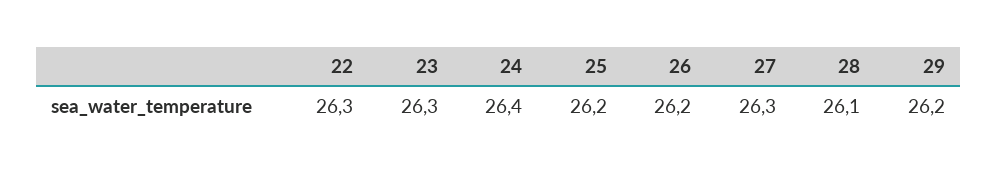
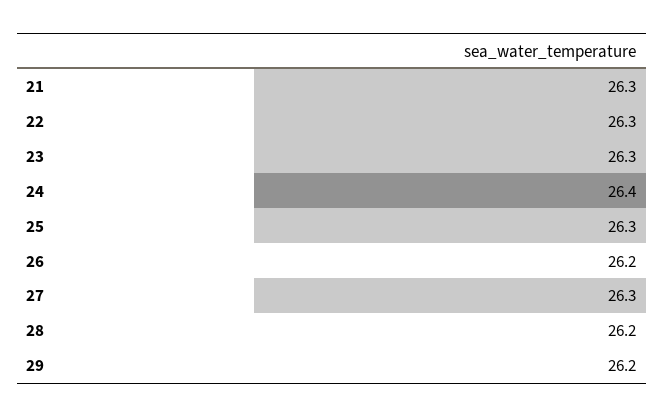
25: 26.2 -> 26.3
28: 26.1 -> 26.2
21: none -> 26.3

